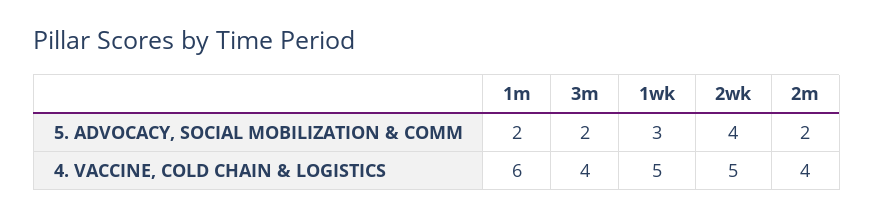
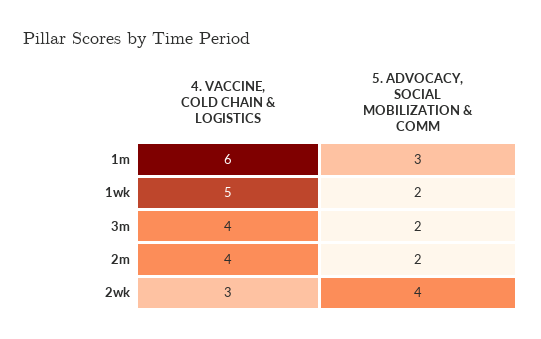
1m, 5. ADVOCACY, SOCIAL MOBILIZATION & COMM: 2 -> 3
1wk, 5. ADVOCACY, SOCIAL MOBILIZATION & COMM: 3 -> 2
2wk, 4. VACCINE, COLD CHAIN & LOGISTICS: 5 -> 3

